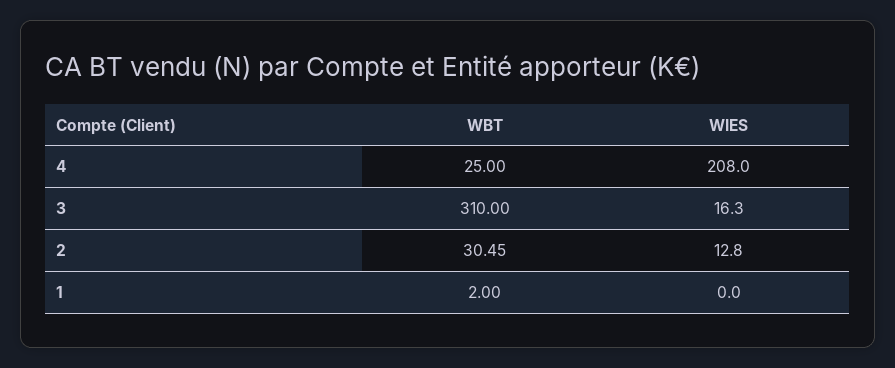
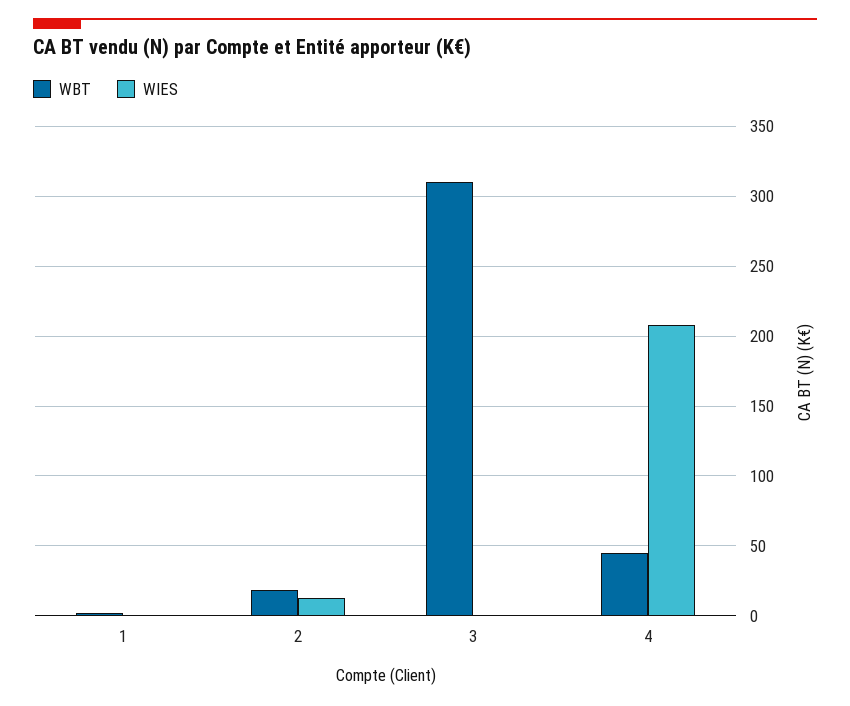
WBT, 4: 25 -> 45
WIES, 3: 16.3 -> 0
WBT, 2: 30.45 -> 20

